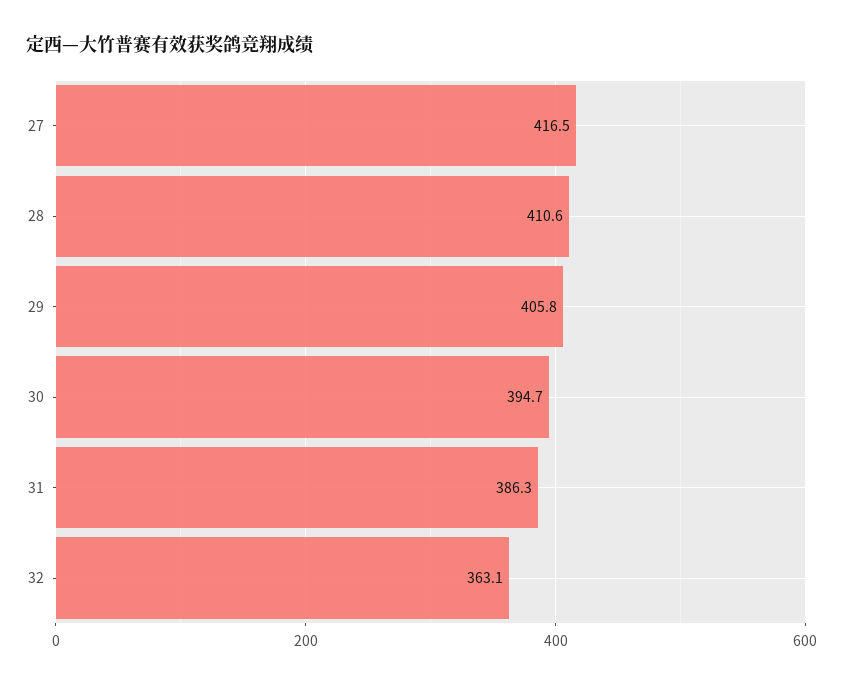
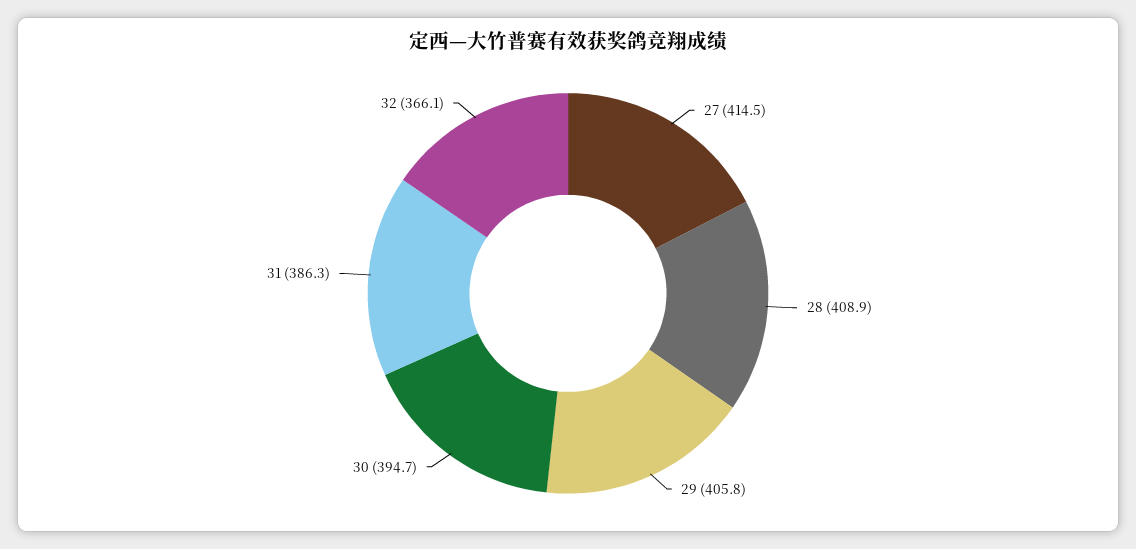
27: 416.5 -> 414.5
28: 410.6 -> 408.9
32: 363.1 -> 366.1

